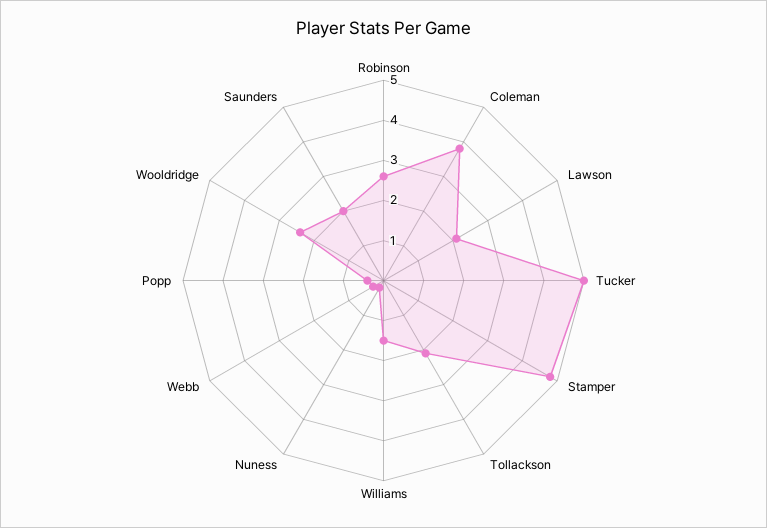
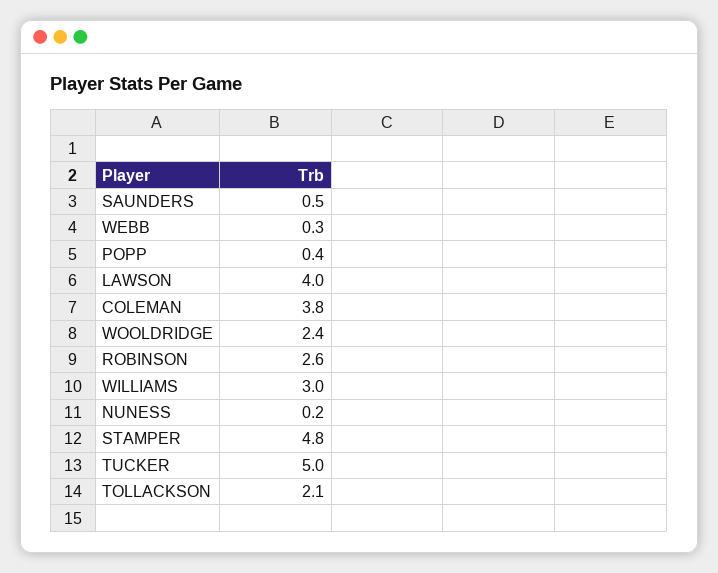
Lawson: 2 -> 4
Williams: 1.5 -> 3
Saunders: 2 -> 0.5

